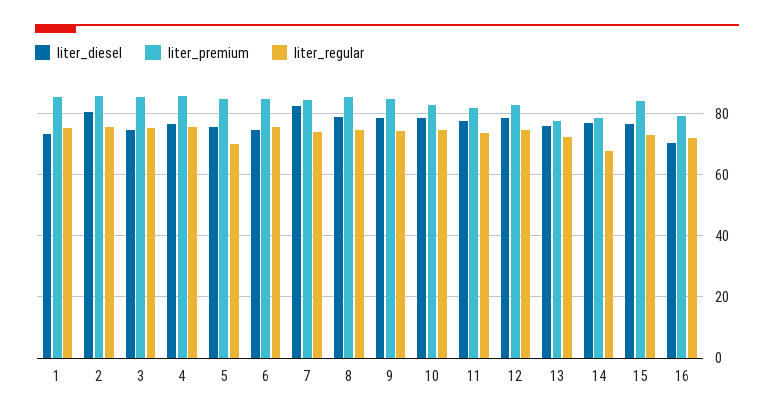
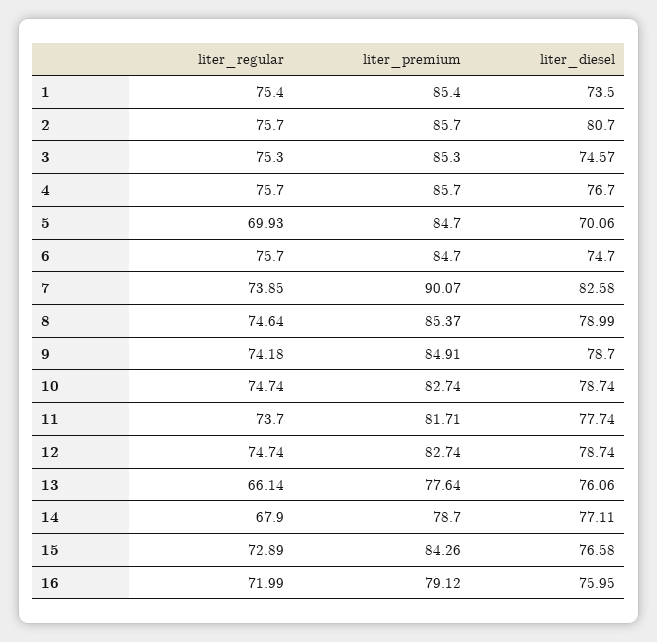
liter_diesel, 5: 76 -> 70.06
liter_premium, 7: 84 -> 90.07
liter_regular, 13: 72 -> 66.14
liter_diesel, 16: 70 -> 75.95

